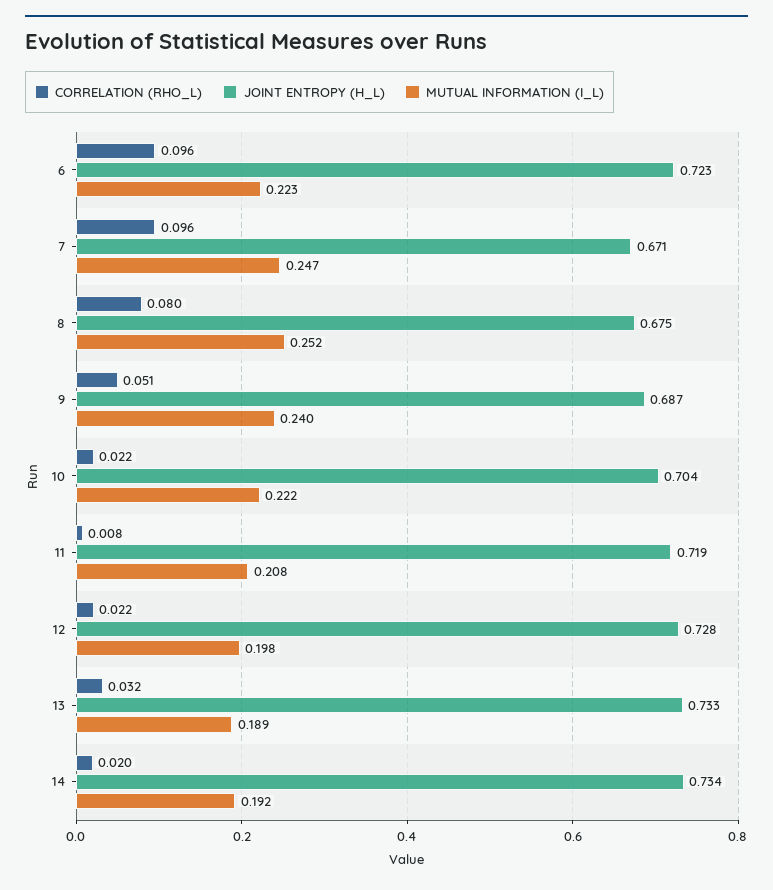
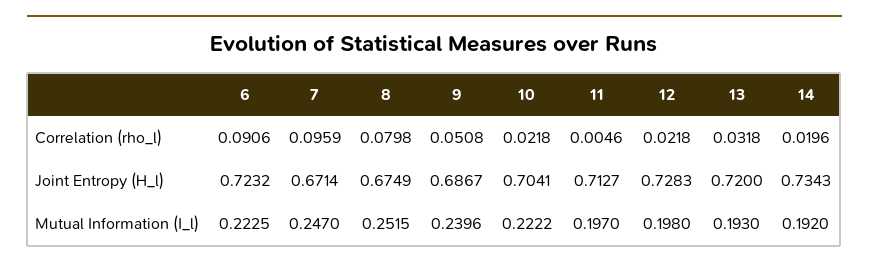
CORRELATION (RHO_L), 6: 0.096 -> 0.0906
CORRELATION (RHO_L), 11: 0.008 -> 0.0046
JOINT ENTROPY (H_L), 11: 0.719 -> 0.7127
MUTUAL INFORMATION (I_L), 11: 0.208 -> 0.197
JOINT ENTROPY (H_L), 13: 0.733 -> 0.72
MUTUAL INFORMATION (I_L), 13: 0.189 -> 0.193

